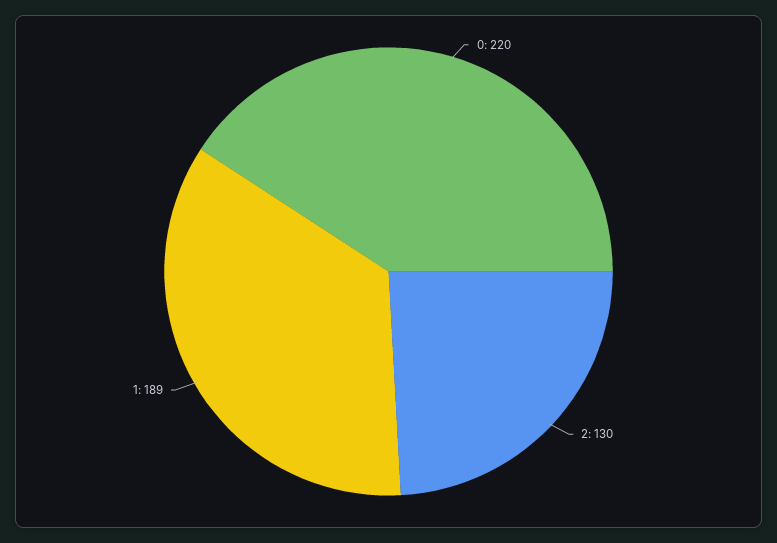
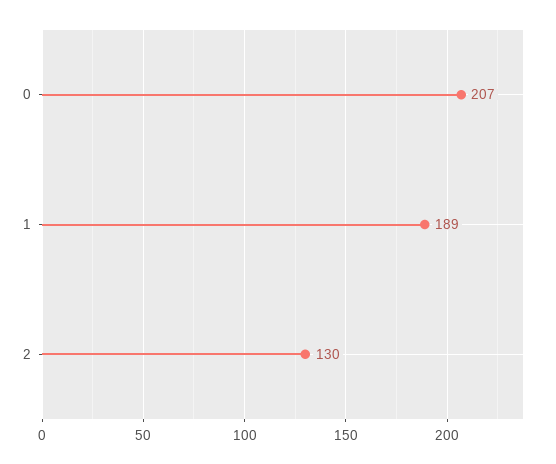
0: 220 -> 207

